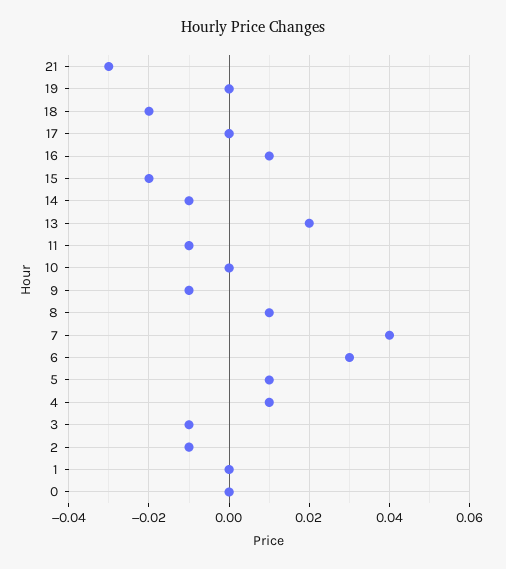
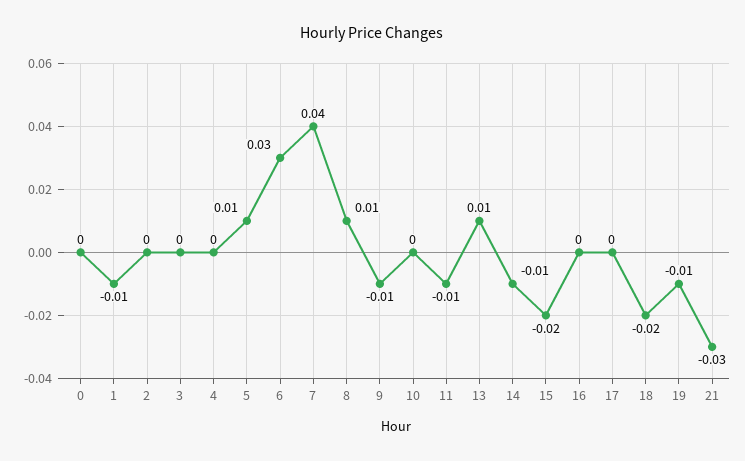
19: 0 -> -0.01
16: 0.01 -> 0
13: 0.02 -> 0.01
4: 0.01 -> 0
3: -0.01 -> 0
2: -0.01 -> 0
1: 0 -> -0.01

